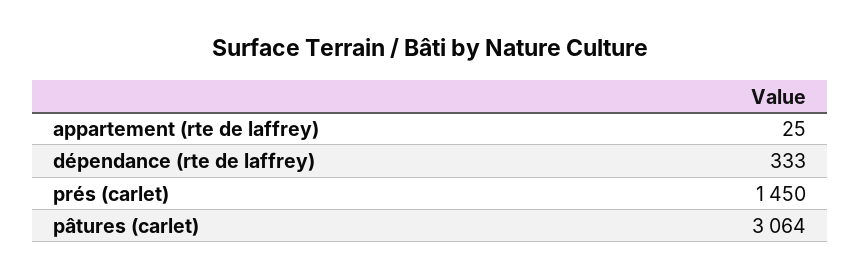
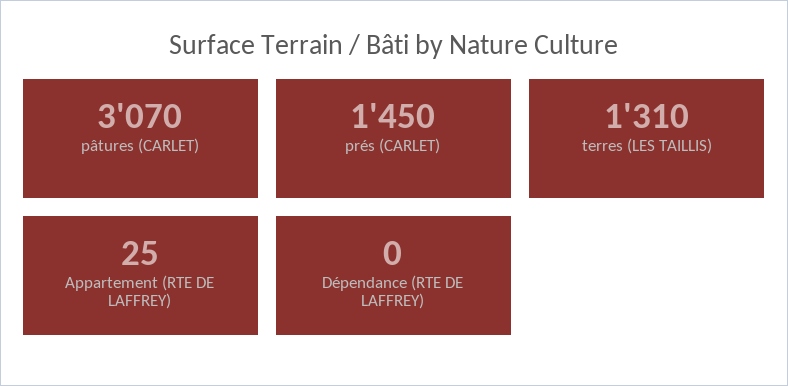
dépendance (rte de laffrey): 333 -> 0
pâtures (carlet): 3064 -> 3070
terres (LES TAILLIS): none -> 1310

